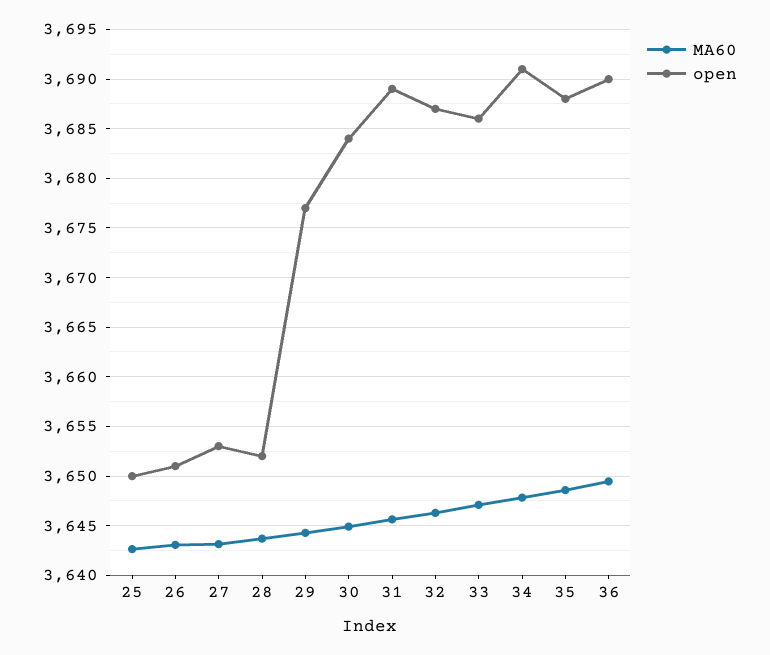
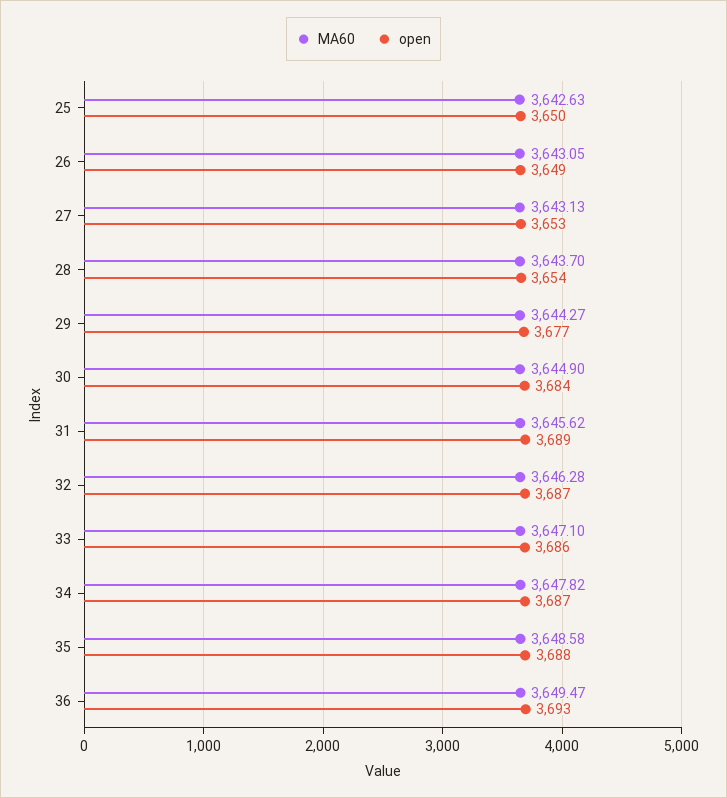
open, 26: 3651 -> 3649
open, 28: 3652 -> 3654
open, 34: 3691 -> 3687
open, 36: 3690 -> 3693

